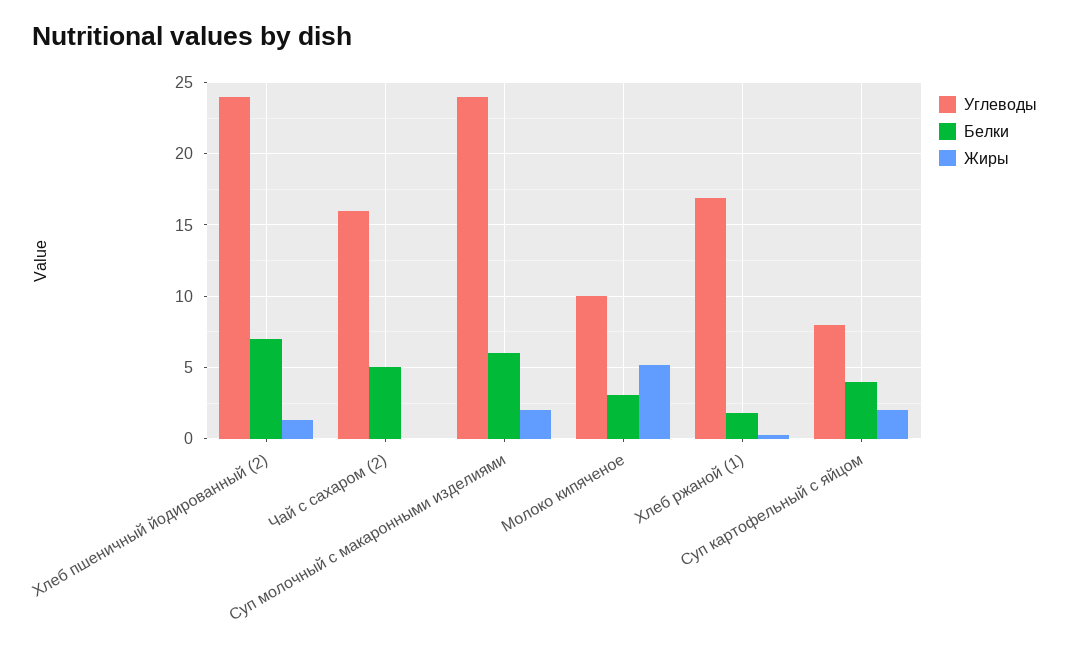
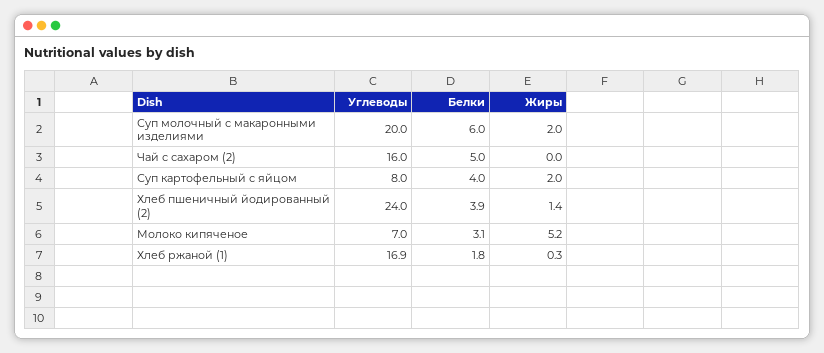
Белки, Хлеб пшеничный йодированный (2): 7 -> 3.9
Углеводы, Суп молочный с макаронными изделиями: 24 -> 20
Углеводы, Молоко кипяченое: 10 -> 7

